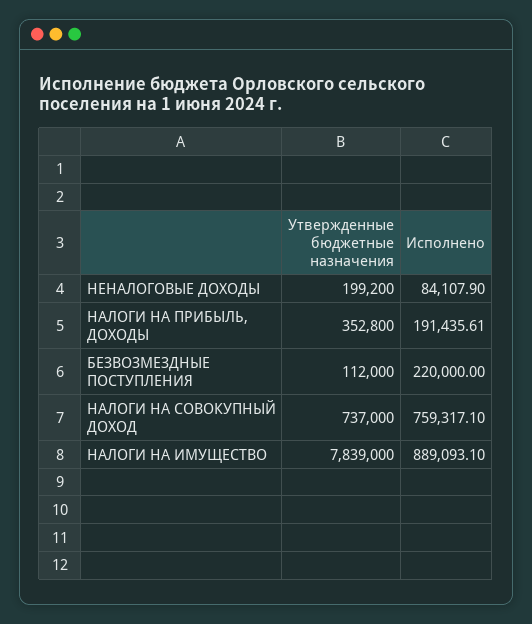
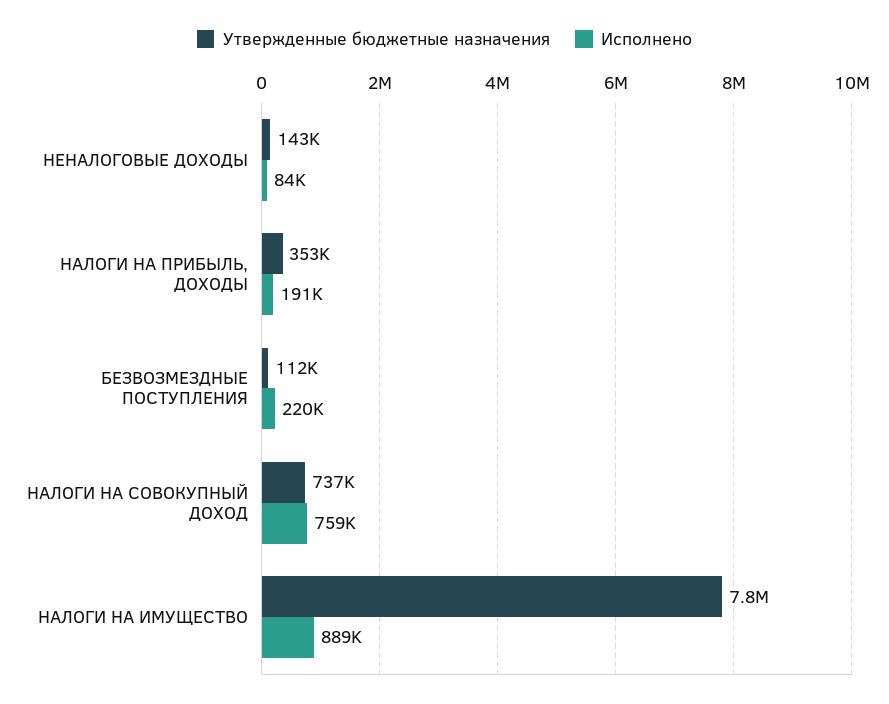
Утвержденные бюджетные назначения, НЕНАЛОГОВЫЕ ДОХОДЫ: 199200 -> 143000

